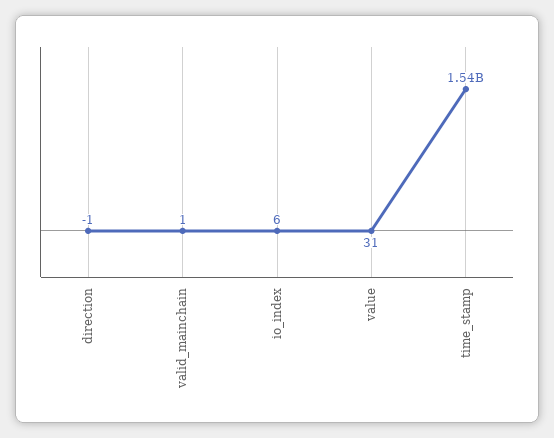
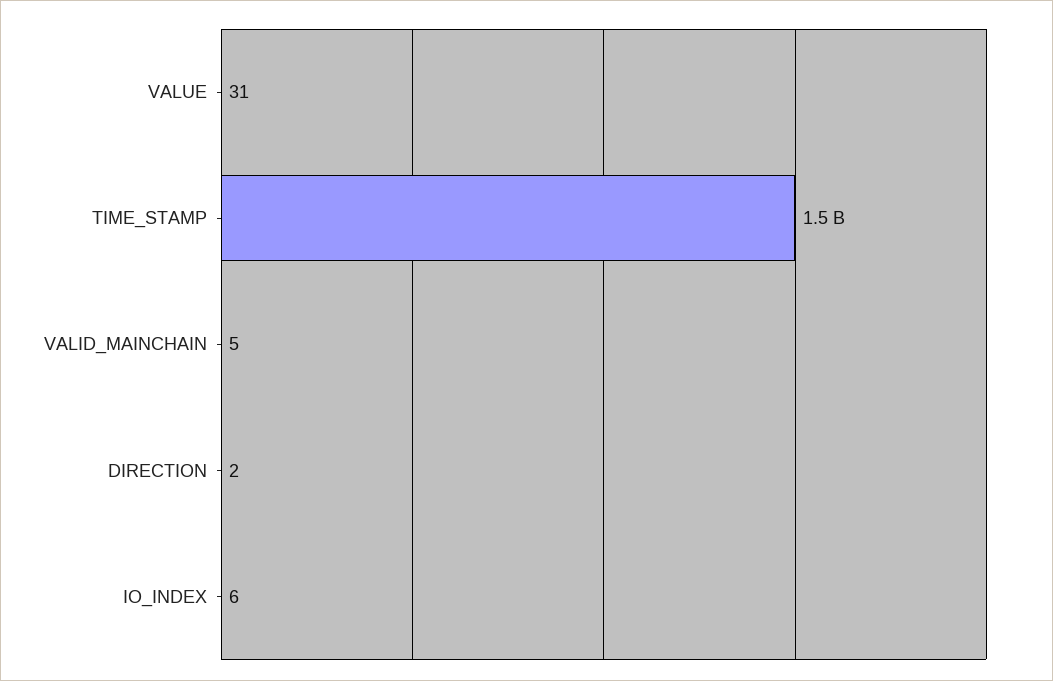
direction: -1 -> 2
valid_mainchain: 1 -> 5

